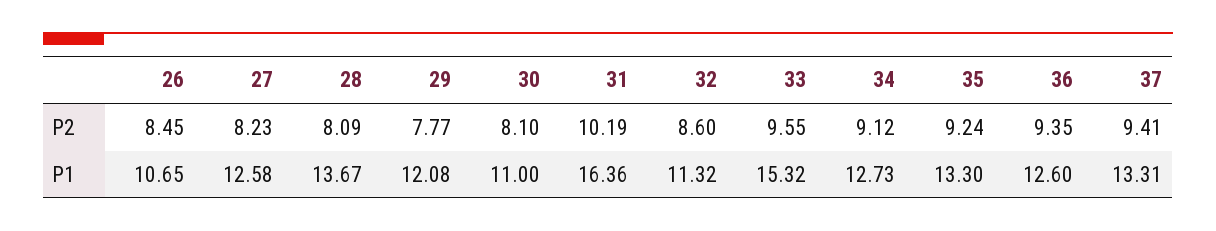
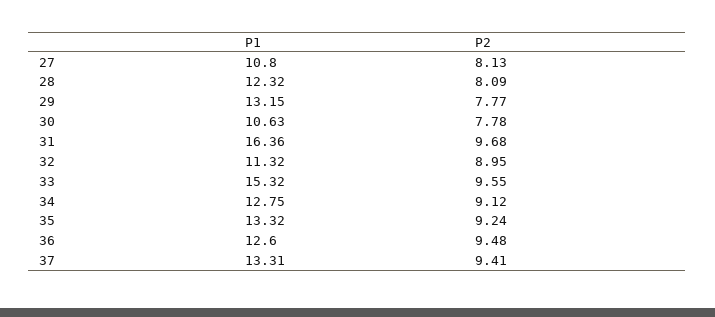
26, P2: 8.45 -> none
27, P2: 8.23 -> 8.13
30, P2: 8.1 -> 7.78
31, P2: 10.19 -> 9.68
32, P2: 8.6 -> 8.95
36, P2: 9.35 -> 9.48
26, P1: 10.65 -> none
27, P1: 12.58 -> 10.8
28, P1: 13.67 -> 12.32
29, P1: 12.08 -> 13.15
30, P1: 11 -> 10.63
34, P1: 12.73 -> 12.75
35, P1: 13.3 -> 13.32

